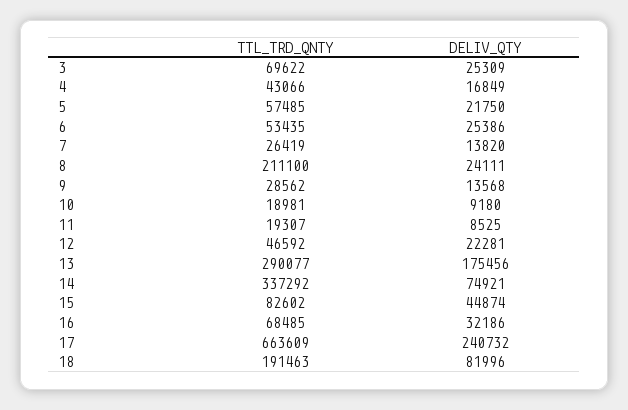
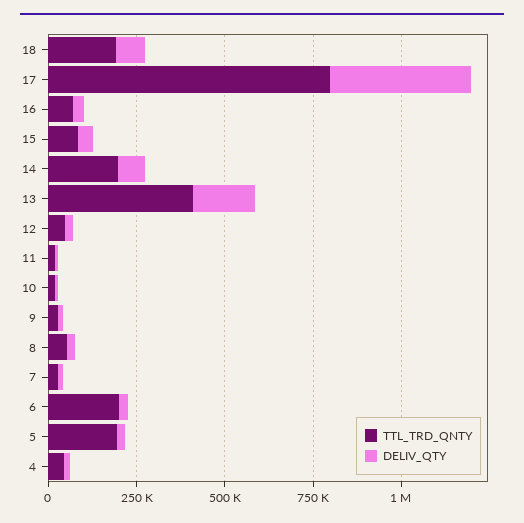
TTL_TRD_QNTY, 3: 69622 -> none
DELIV_QTY, 3: 25309 -> none
TTL_TRD_QNTY, 5: 57485 -> 200000
TTL_TRD_QNTY, 6: 53435 -> 200000
TTL_TRD_QNTY, 8: 211100 -> 50000
TTL_TRD_QNTY, 13: 290077 -> 400000
TTL_TRD_QNTY, 14: 337292 -> 200000
TTL_TRD_QNTY, 17: 663609 -> 800000
DELIV_QTY, 17: 240732 -> 400000

